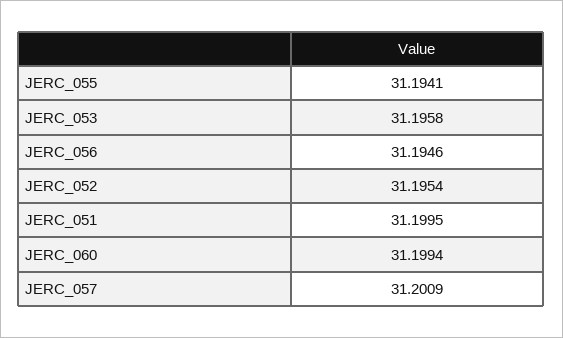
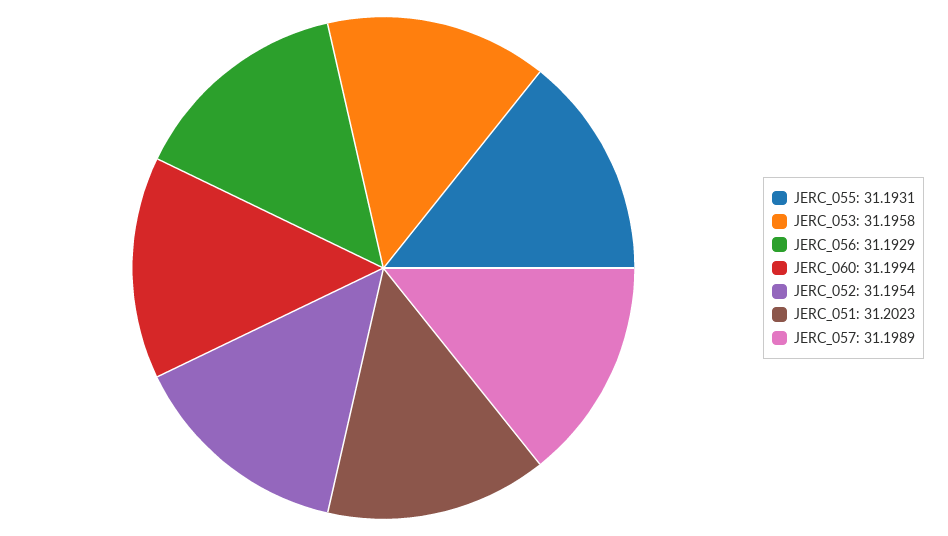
JERC_055: 31.1941 -> 31.1931
JERC_056: 31.1946 -> 31.1929
JERC_051: 31.1995 -> 31.2023
JERC_057: 31.2009 -> 31.1989

